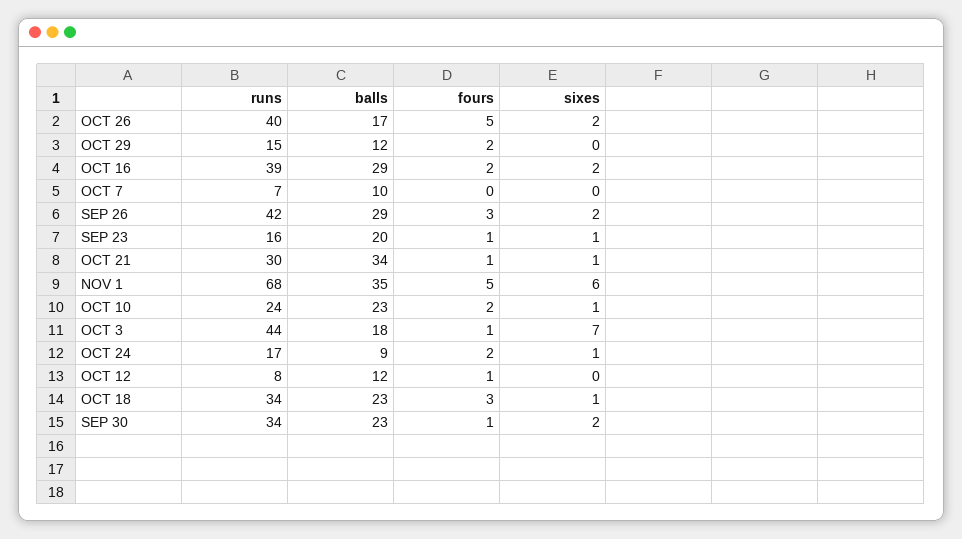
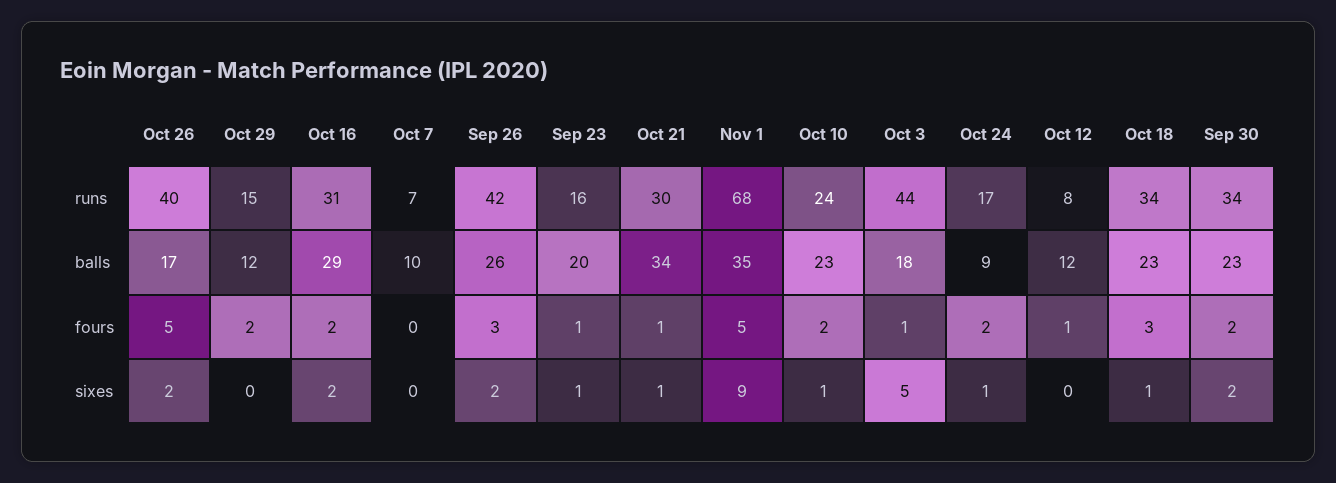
runs, OCT 16: 39 -> 31
balls, SEP 26: 29 -> 26
sixes, NOV 1: 6 -> 9
sixes, OCT 3: 7 -> 5
fours, SEP 30: 1 -> 2

